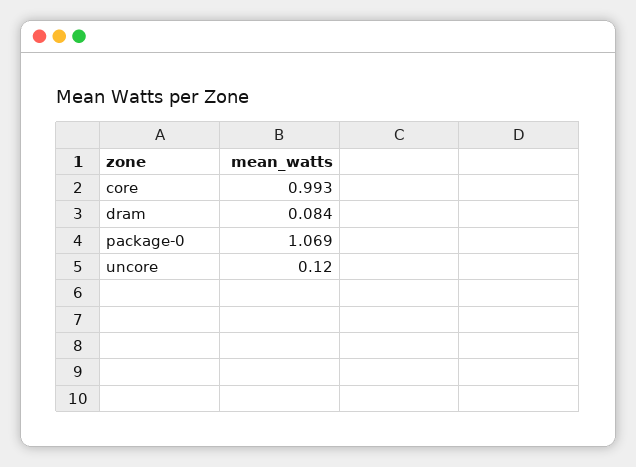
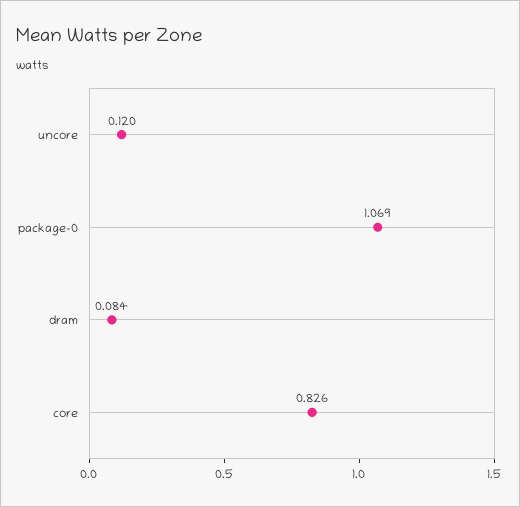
core: 0.993 -> 0.826

